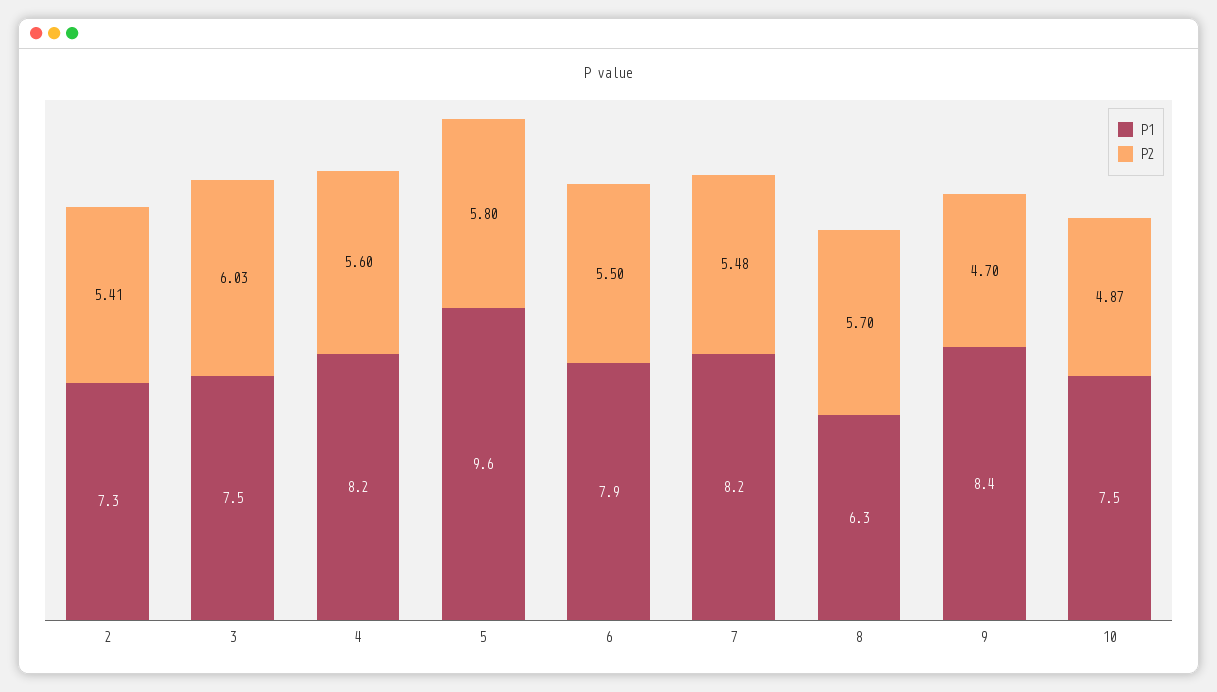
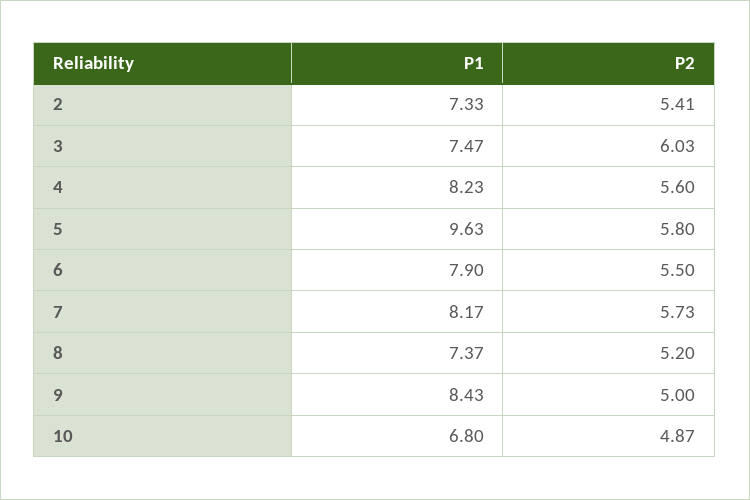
P2, 7: 5.48 -> 5.73
P1, 8: 6.3 -> 7.37
P2, 8: 5.7 -> 5.2
P2, 9: 4.7 -> 5
P1, 10: 7.5 -> 6.8

